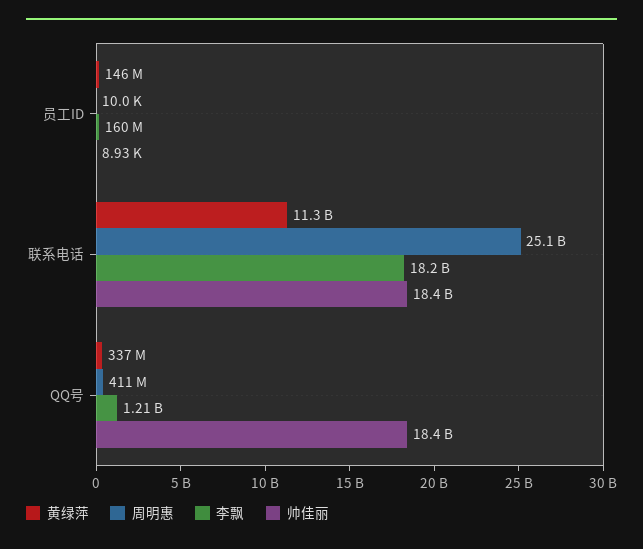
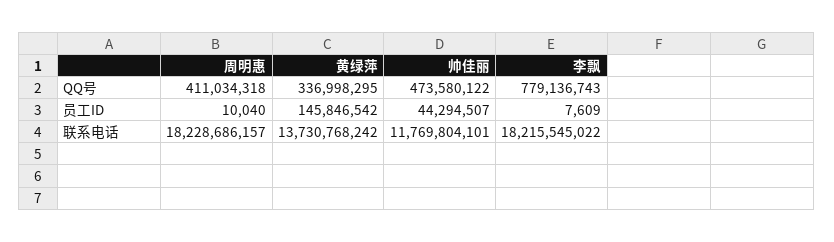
李飘, 员工ID: 160000000 -> 7609
帅佳丽, 员工ID: 8930 -> 44294507
黄绿萍, 联系电话: 11300000000 -> 13730768242
周明惠, 联系电话: 25100000000 -> 18228686157
帅佳丽, 联系电话: 18400000000 -> 11769804101
李飘, QQ号: 1210000000 -> 779136743
帅佳丽, QQ号: 18400000000 -> 473580122

